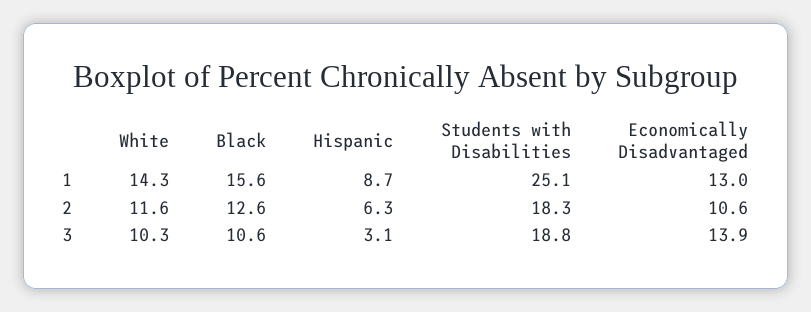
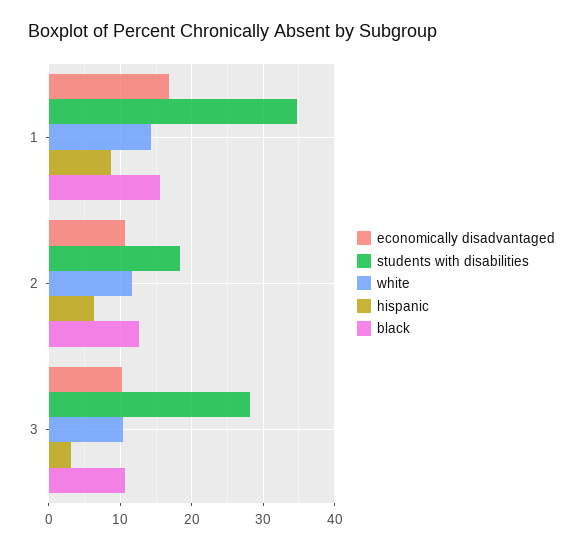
Students with Disabilities, 1: 25.1 -> 35
Economically Disadvantaged, 1: 13 -> 17
Students with Disabilities, 3: 18.8 -> 28
Economically Disadvantaged, 3: 13.9 -> 10

